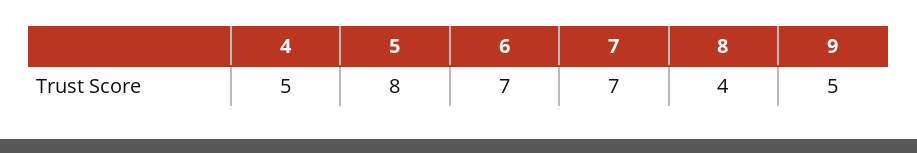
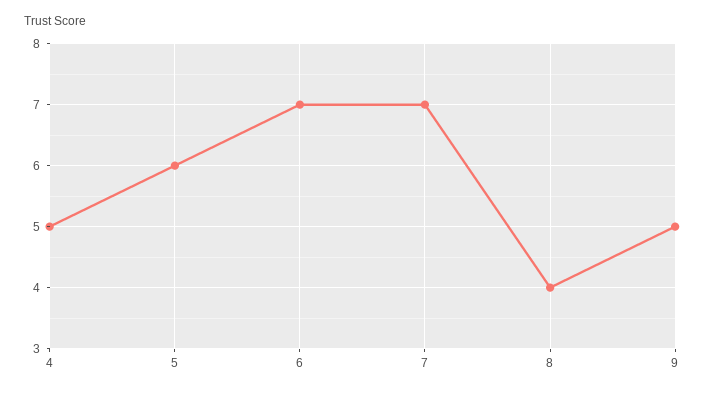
5: 8 -> 6

